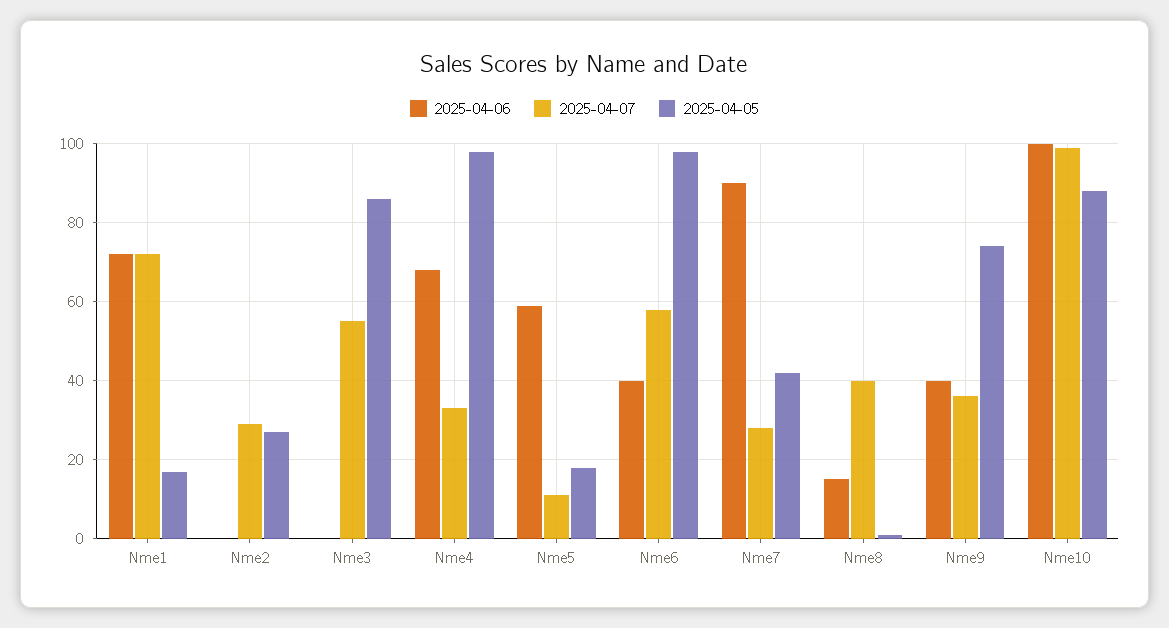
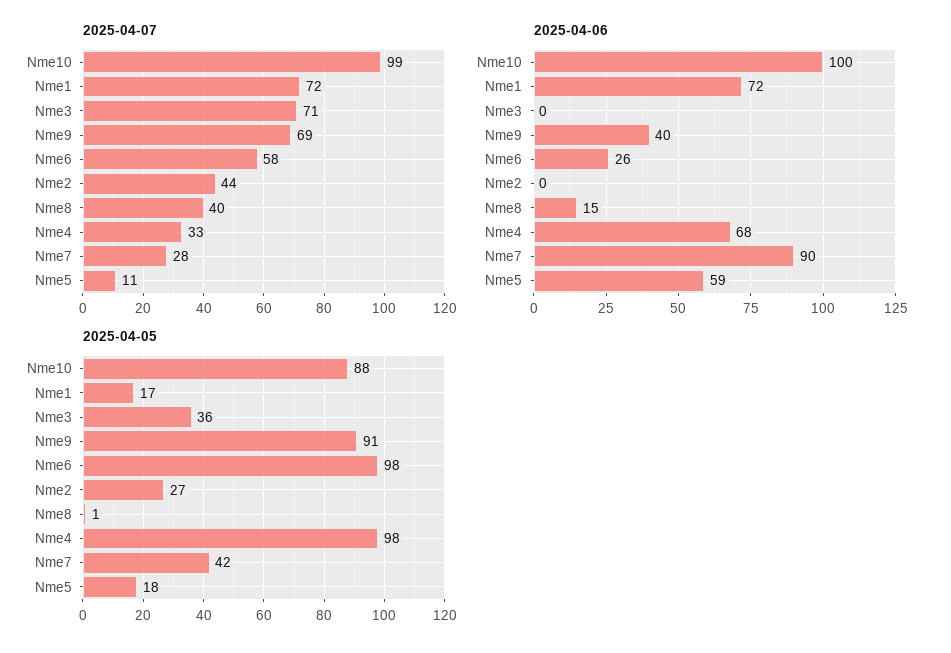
2025-04-07, Nme2: 30 -> 44
2025-04-07, Nme3: 55 -> 71
2025-04-05, Nme3: 85 -> 36
2025-04-06, Nme6: 40 -> 26
2025-04-07, Nme9: 35 -> 69
2025-04-05, Nme9: 75 -> 91

